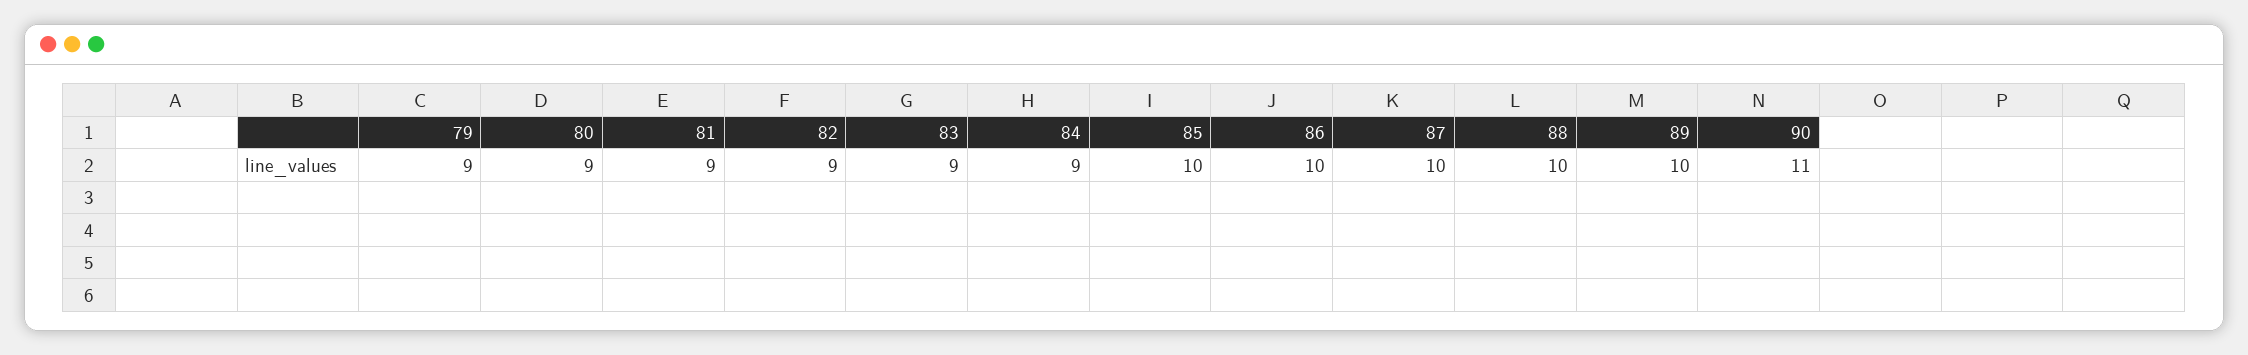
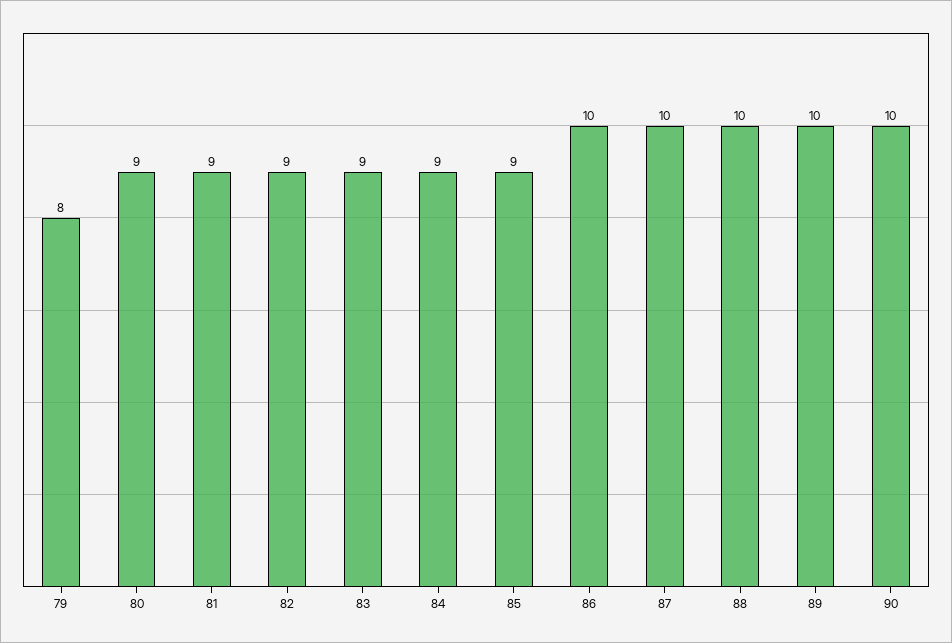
79: 9 -> 8
85: 10 -> 9
90: 11 -> 10

